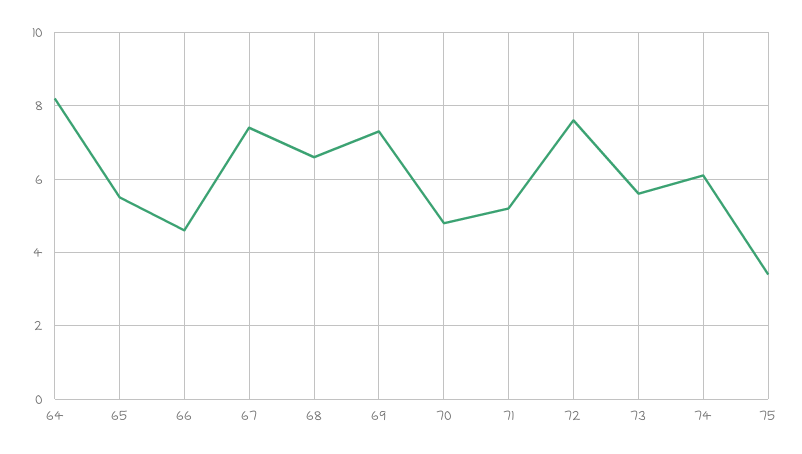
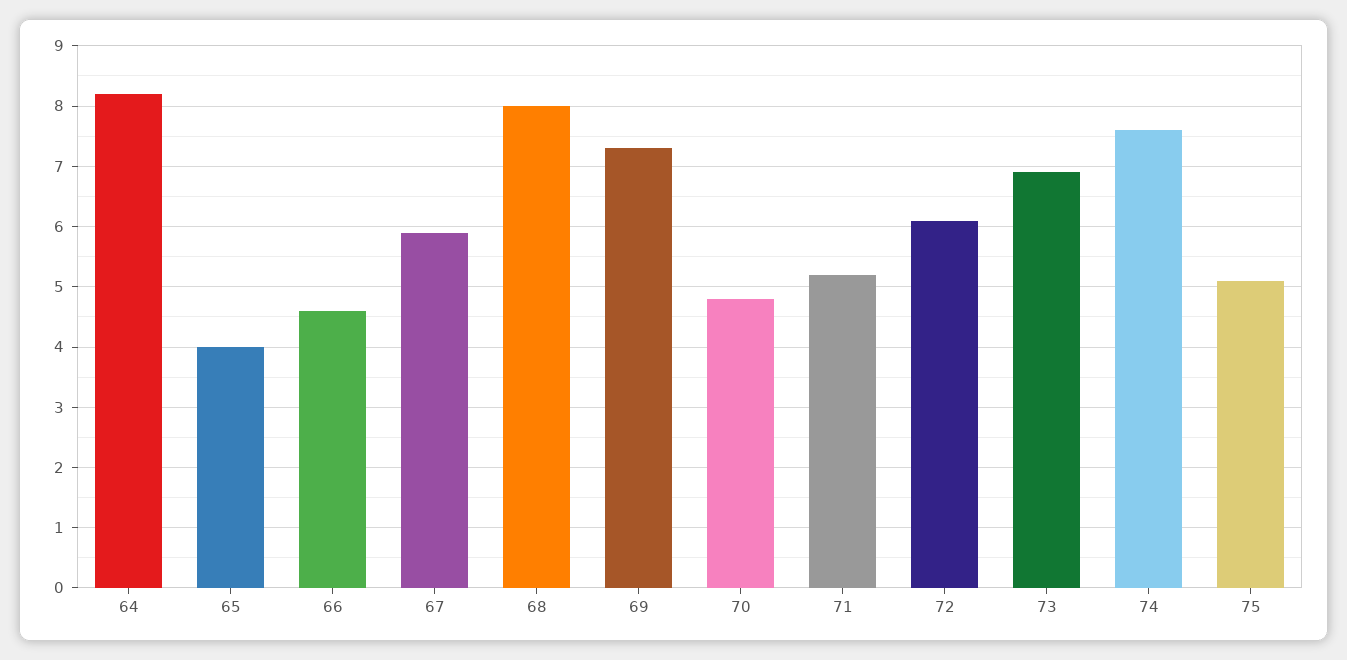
65: 5.5 -> 4
67: 7.5 -> 5.9
68: 6.5 -> 8
72: 7.5 -> 6.1
73: 5.5 -> 6.9
74: 6 -> 7.6
75: 3.5 -> 5.1

